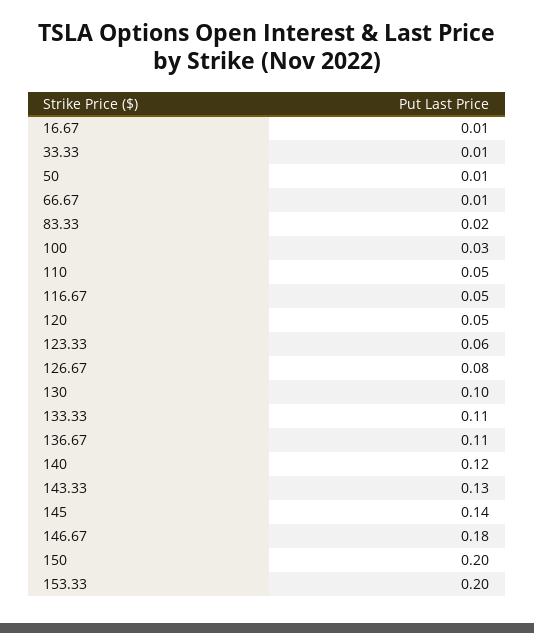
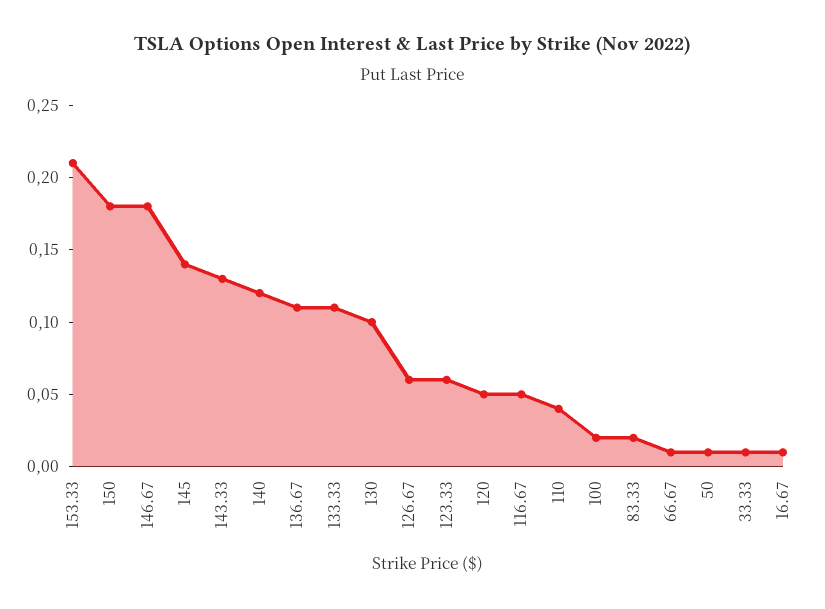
100: 0.03 -> 0.02
110: 0.05 -> 0.04
126.67: 0.08 -> 0.06
150: 0.2 -> 0.18
153.33: 0.2 -> 0.21

